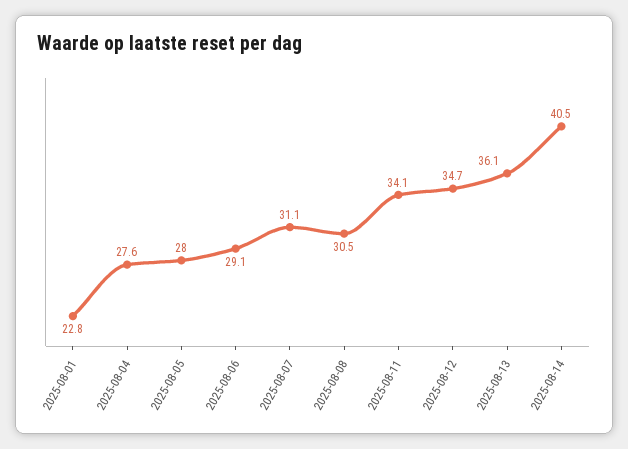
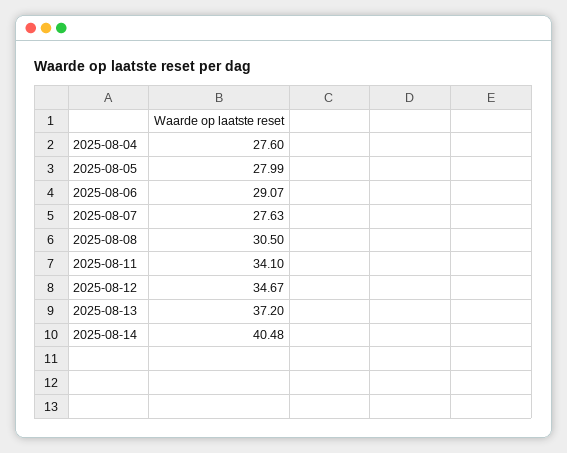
2025-08-01: 22.8 -> none
2025-08-07: 31.1 -> 27.63
2025-08-13: 36.1 -> 37.2

